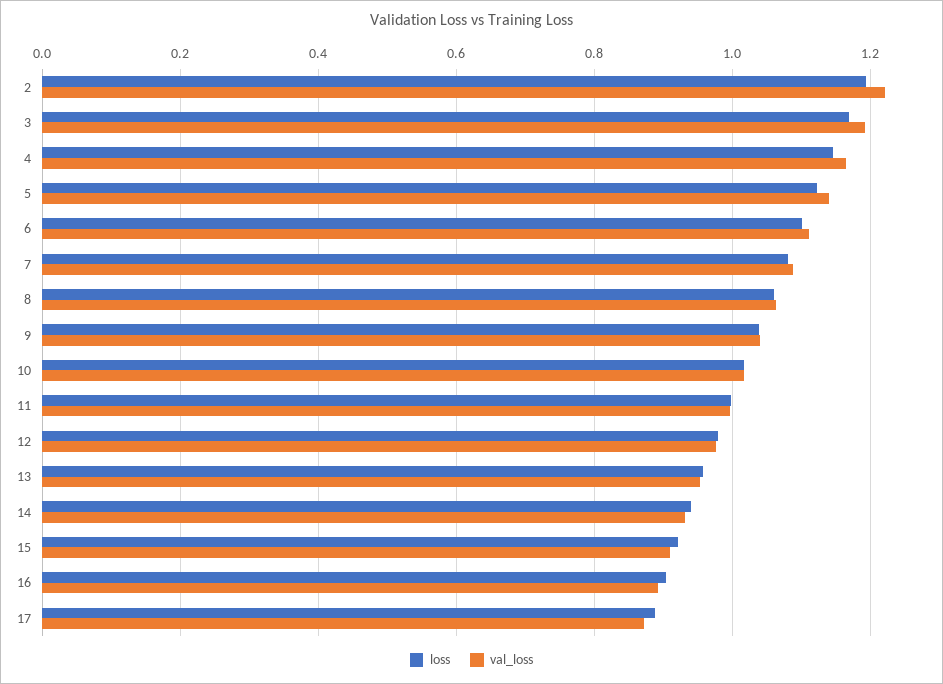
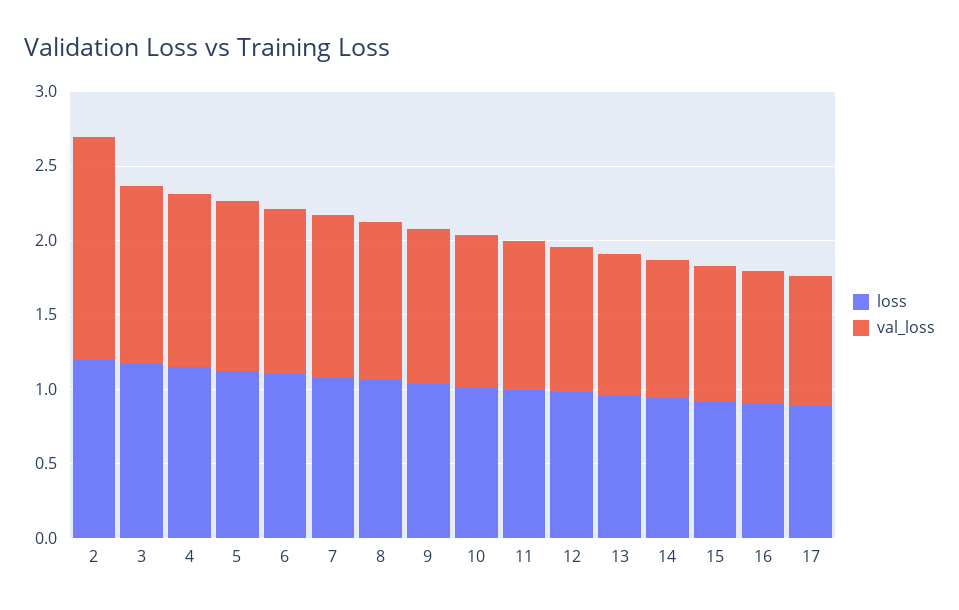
val_loss, 2: 1.22 -> 1.5

